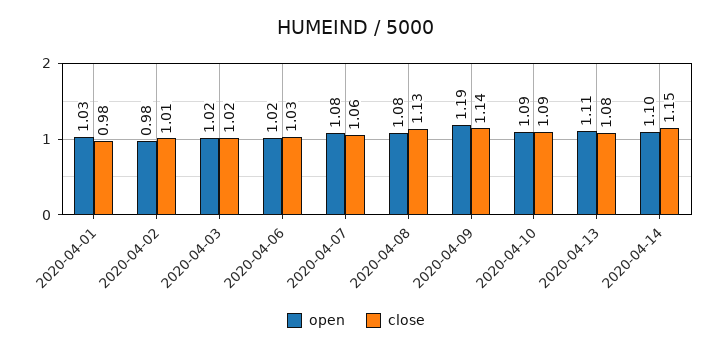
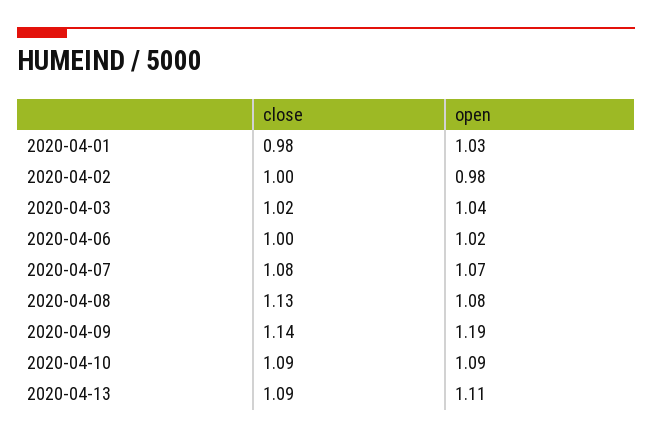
close, 2020-04-02: 1.01 -> 1
open, 2020-04-03: 1.02 -> 1.04
close, 2020-04-06: 1.03 -> 1
open, 2020-04-07: 1.08 -> 1.07
close, 2020-04-07: 1.06 -> 1.08
close, 2020-04-13: 1.08 -> 1.09
open, 2020-04-14: 1.1 -> none
close, 2020-04-14: 1.15 -> none

